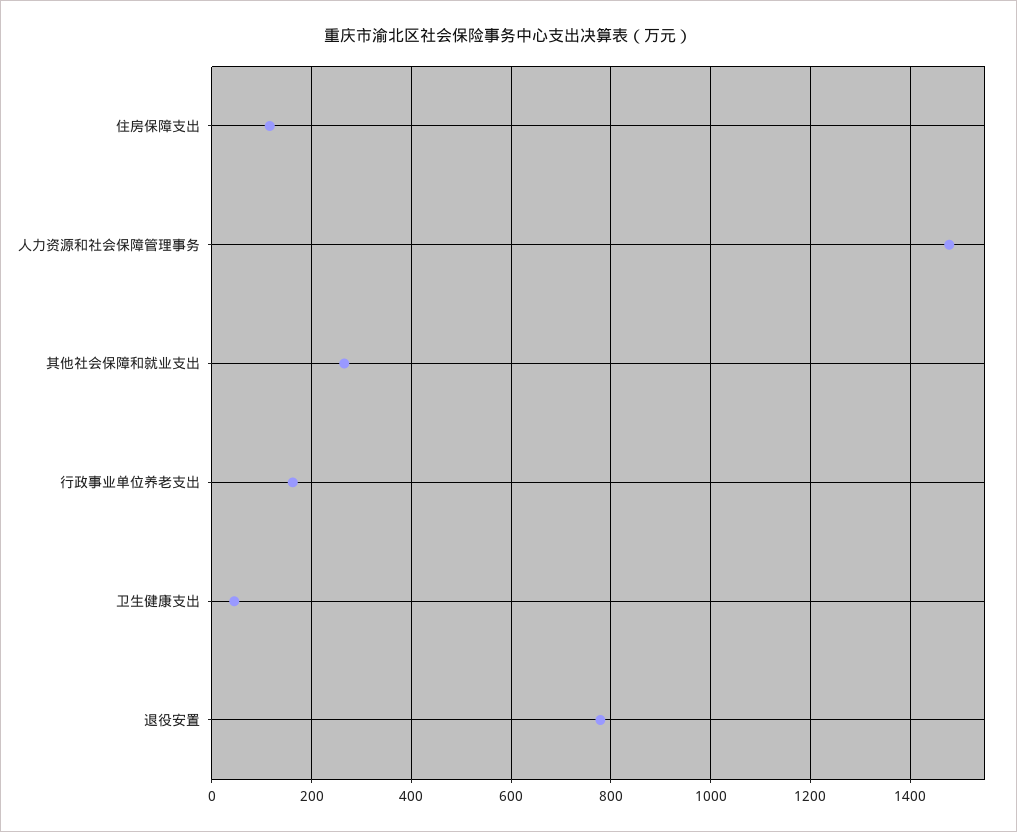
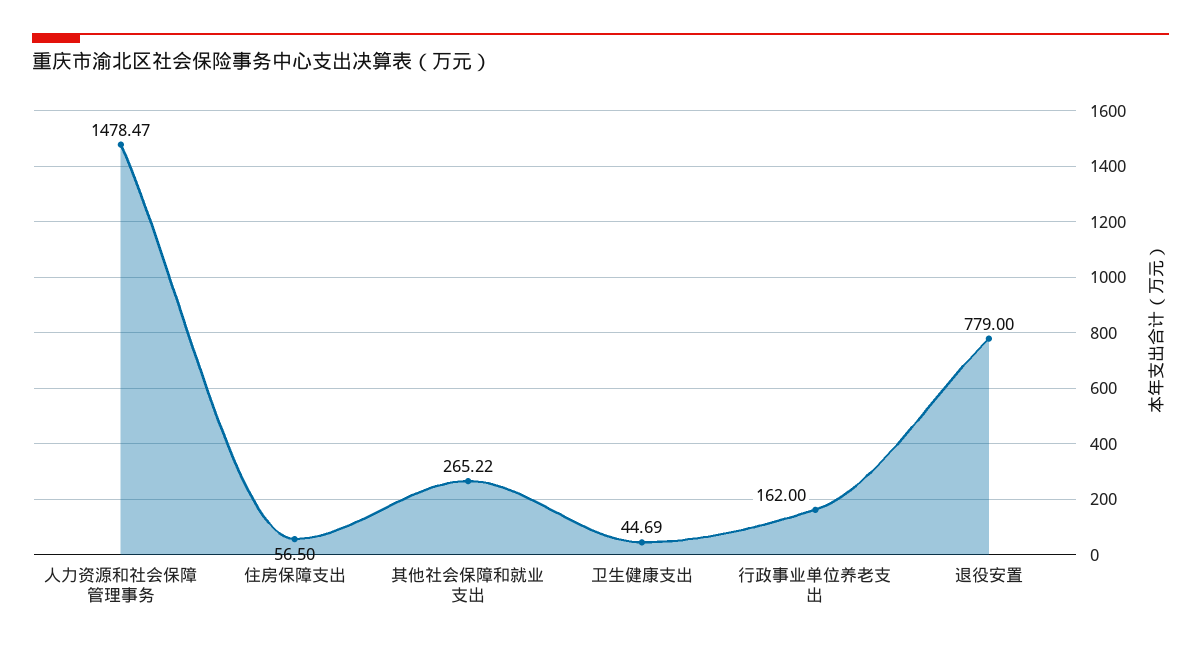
住房保障支出: 120 -> 56.5

